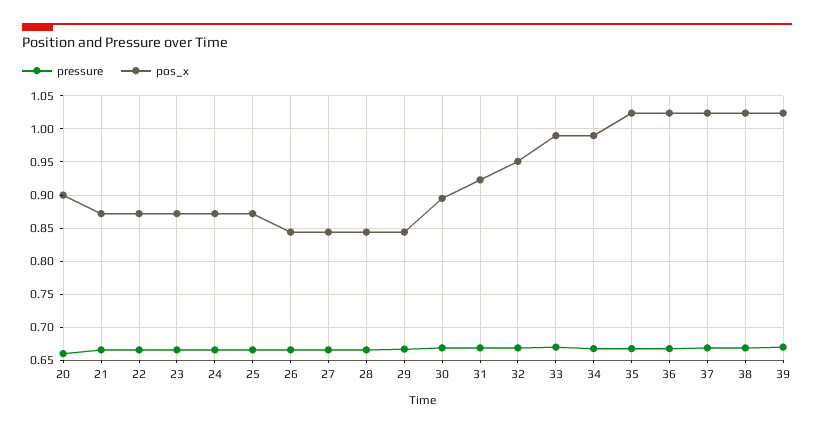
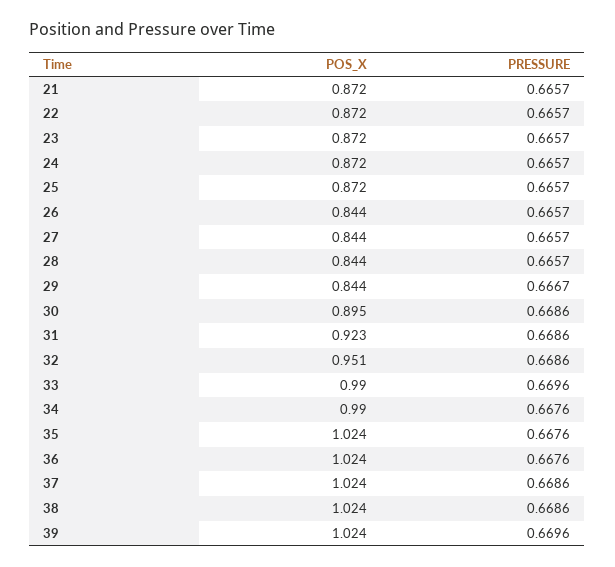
pressure, 20: 0.66 -> none
pos_x, 20: 0.9 -> none

